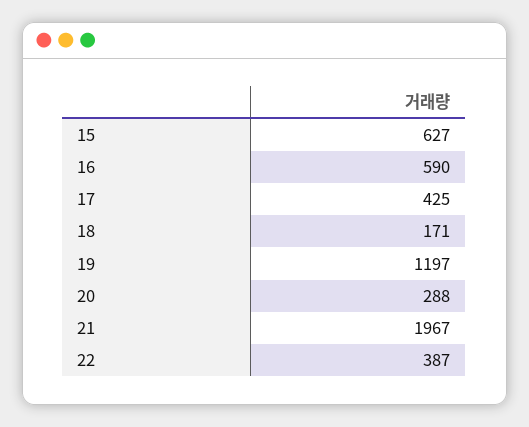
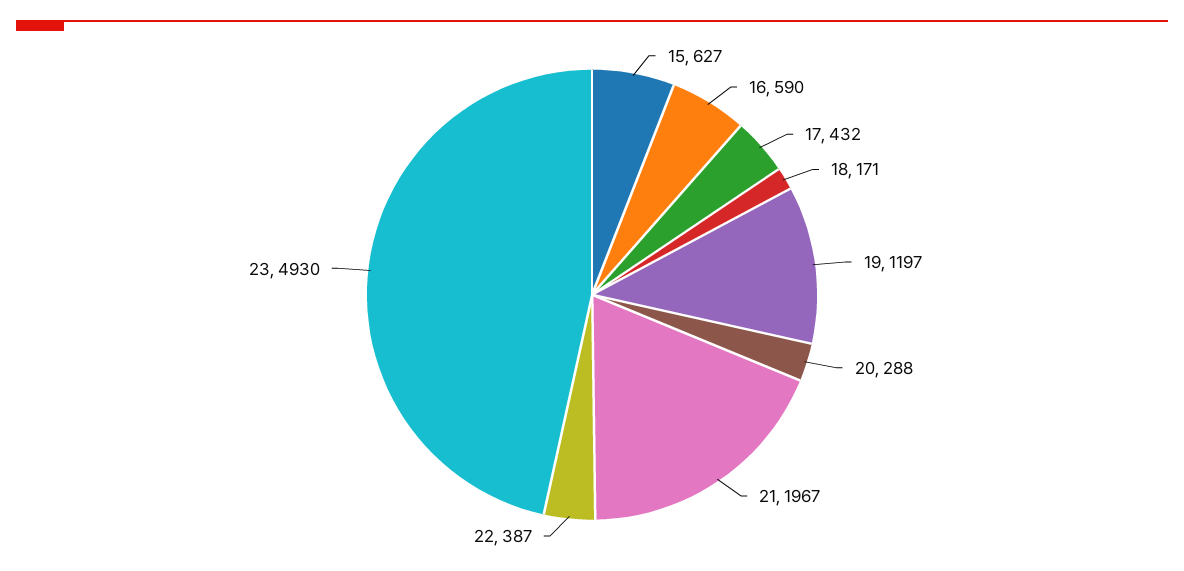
17: 425 -> 432
23: none -> 4930

